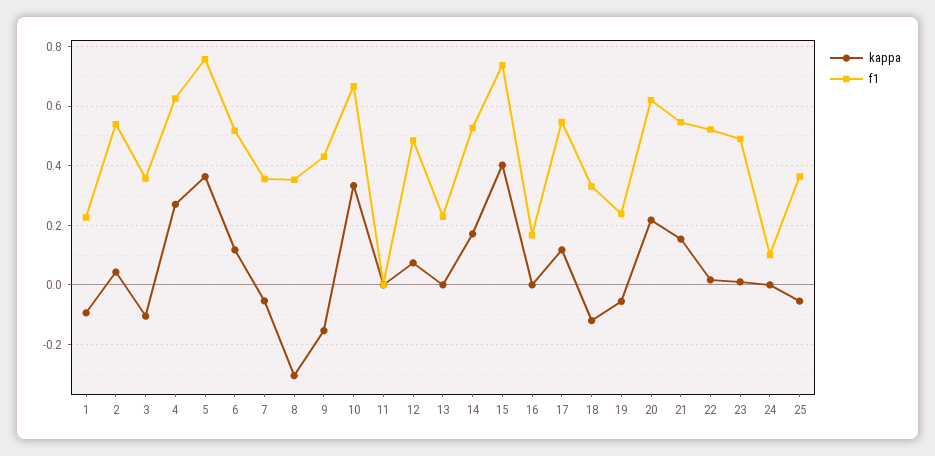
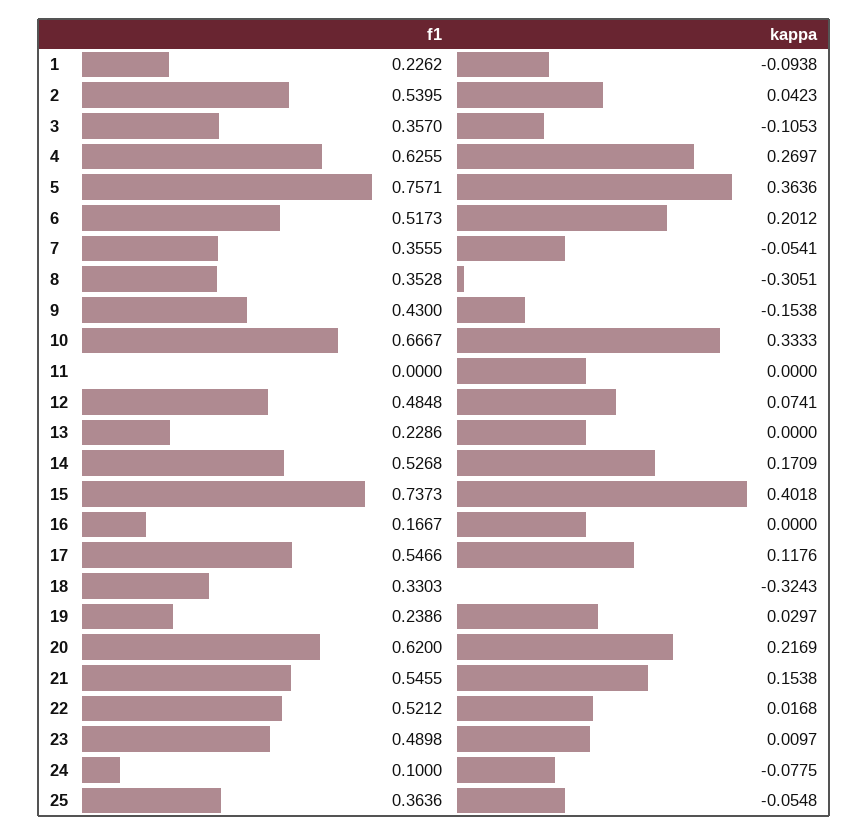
kappa, 6: 0.125 -> 0.2012
kappa, 18: -0.125 -> -0.3243
kappa, 19: -0.05 -> 0.0297
kappa, 24: 0 -> -0.0775

